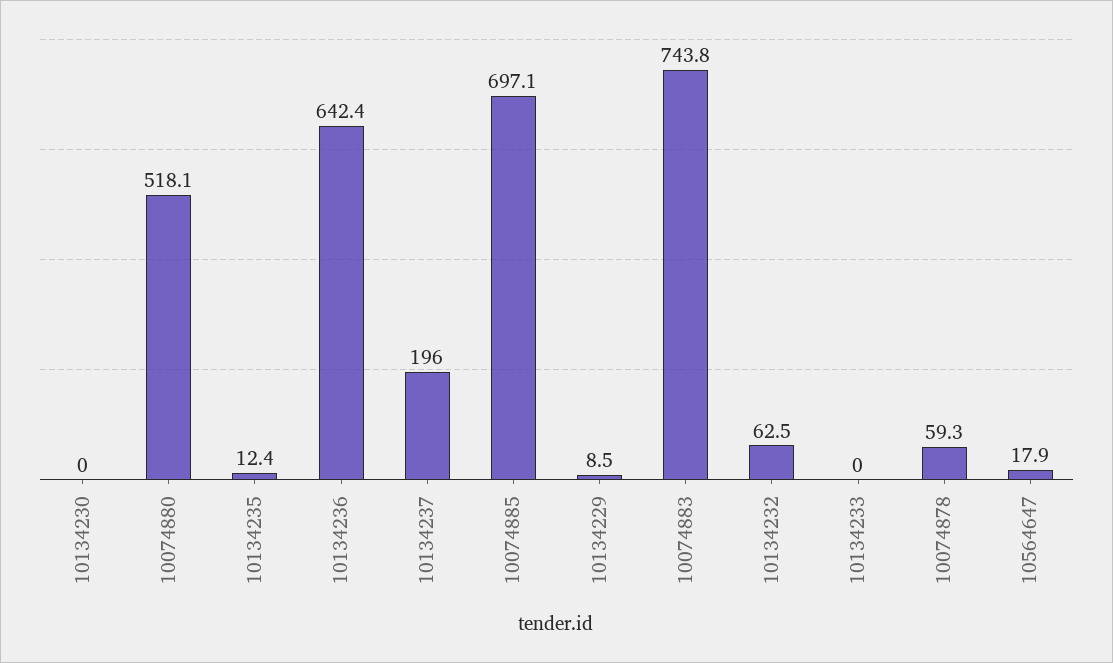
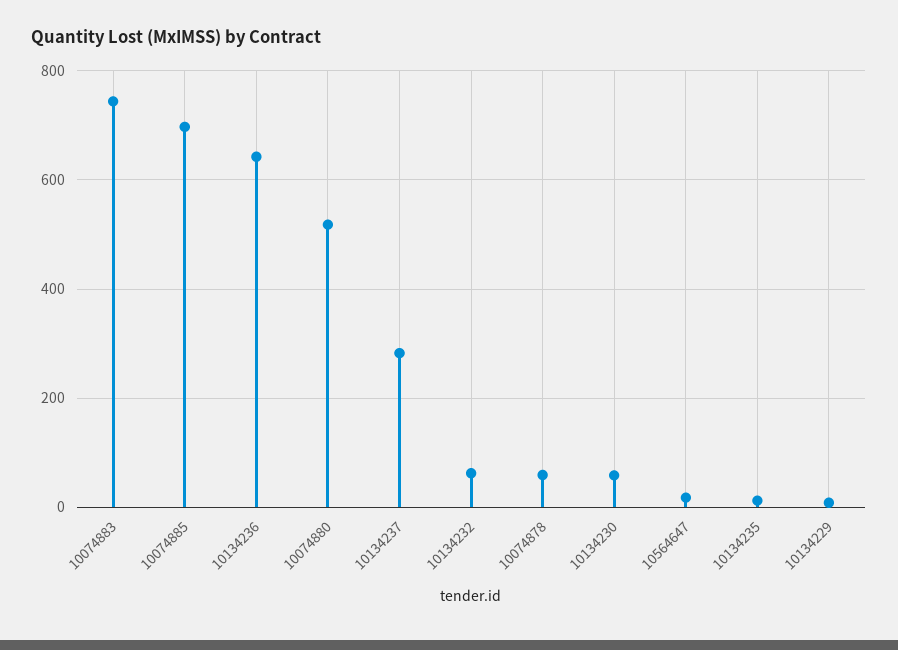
10134230: 0 -> 60
10134237: 196 -> 280
10134233: 0 -> none

